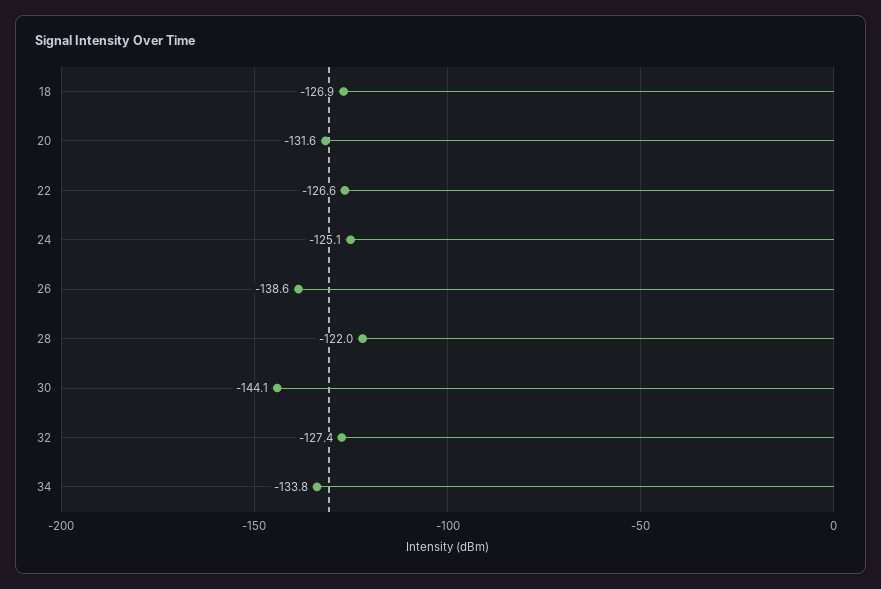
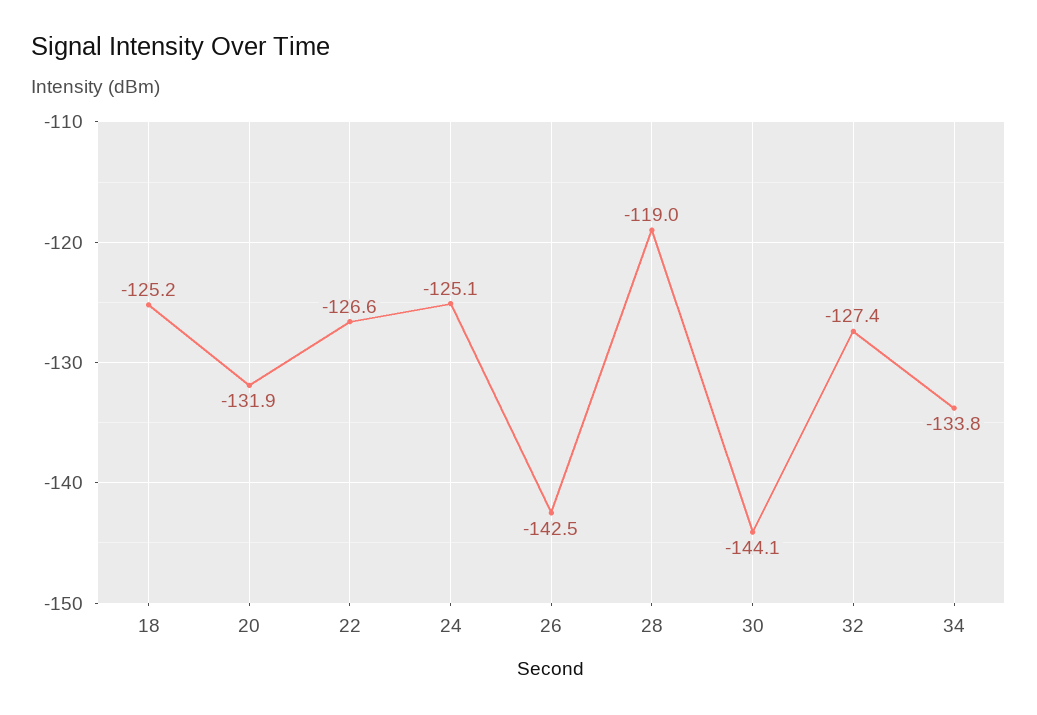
18: -126.9 -> -125.2
20: -131.6 -> -131.9
26: -138.6 -> -142.5
28: -122 -> -119

